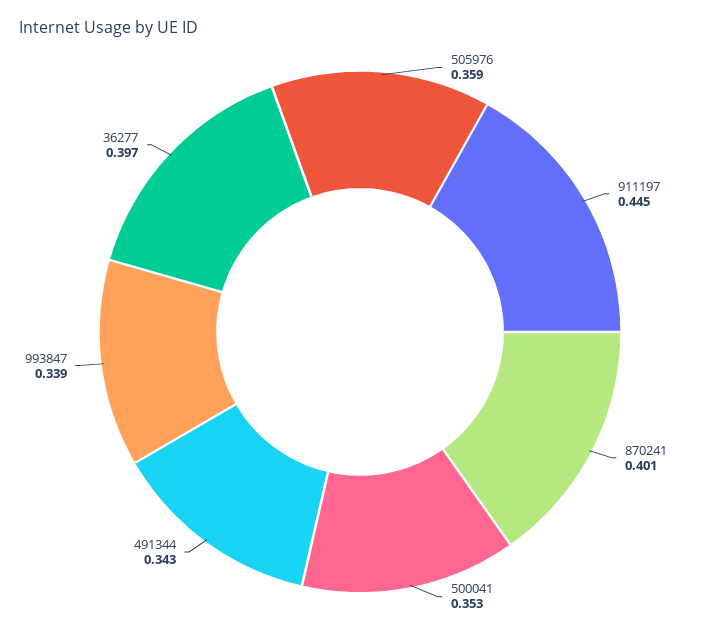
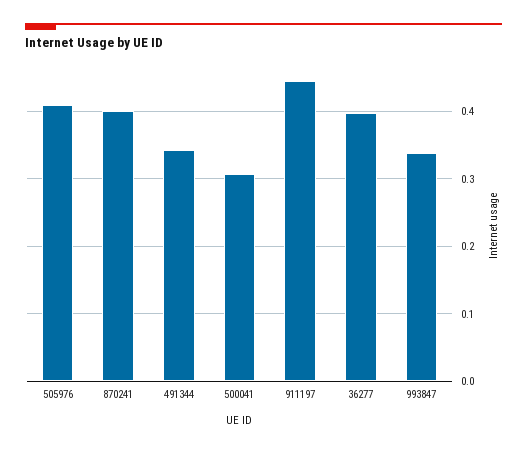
505976: 0.359 -> 0.41
500041: 0.353 -> 0.31

